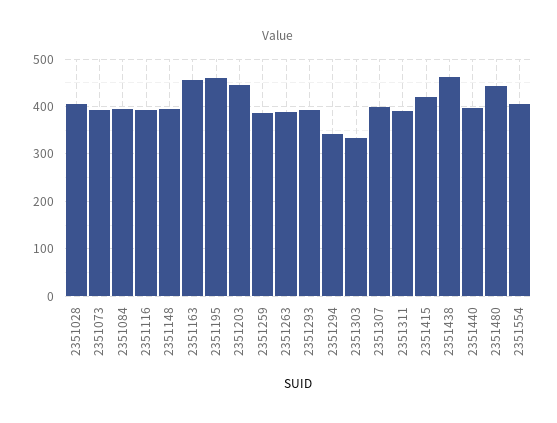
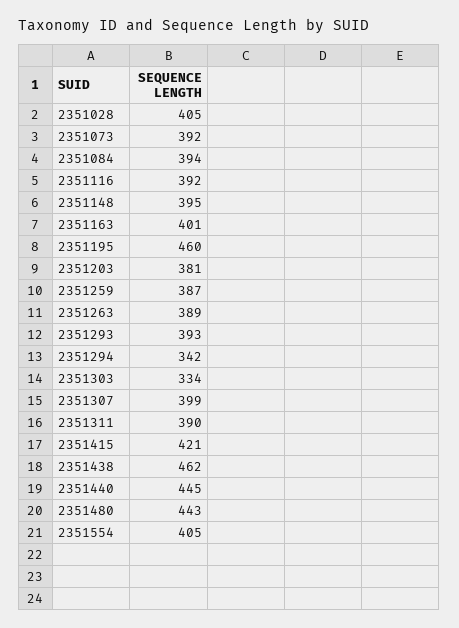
2351163: 460 -> 401
2351203: 440 -> 381
2351440: 400 -> 445

